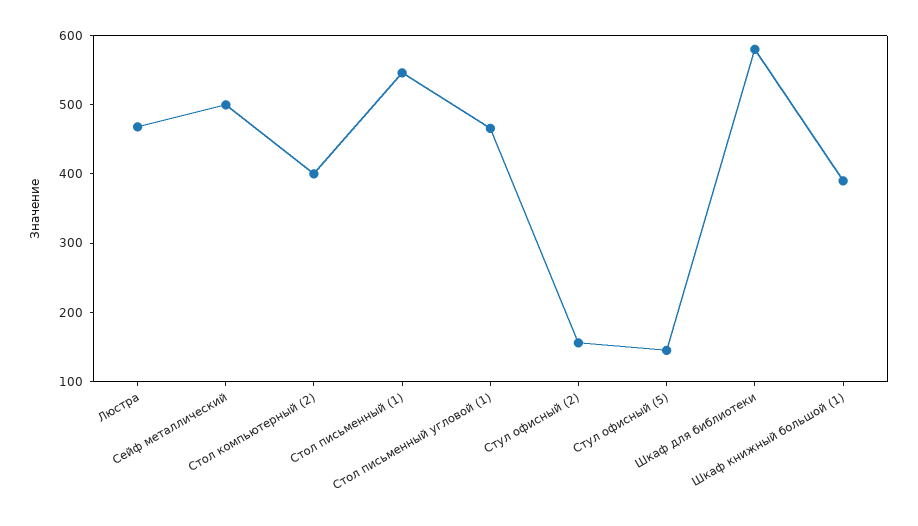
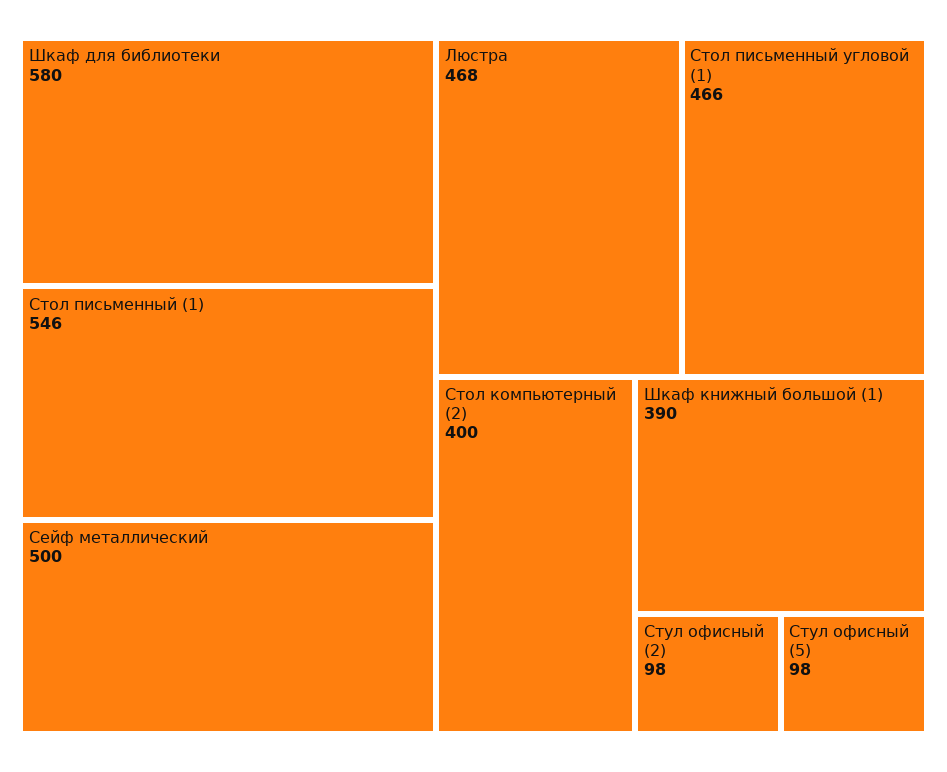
Стул офисный (2): 160 -> 98
Стул офисный (5): 140 -> 98

